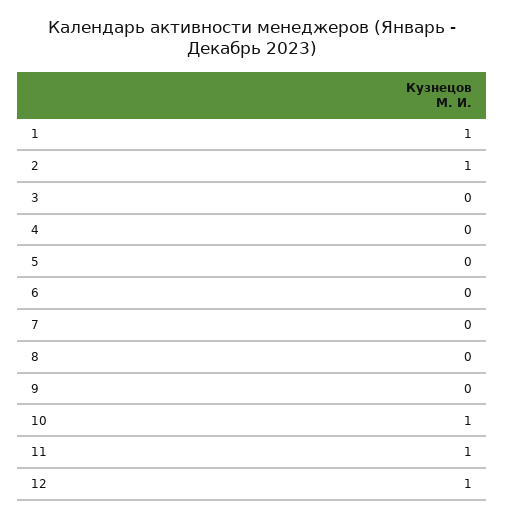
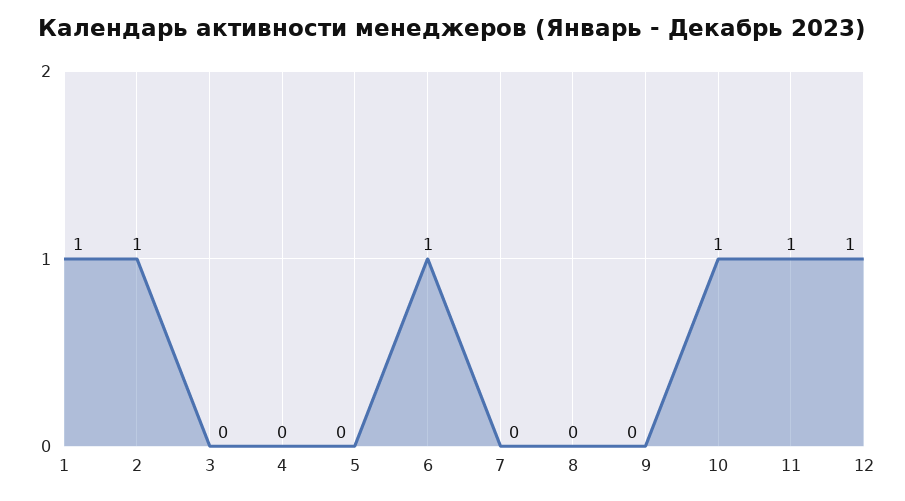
6: 0 -> 1

